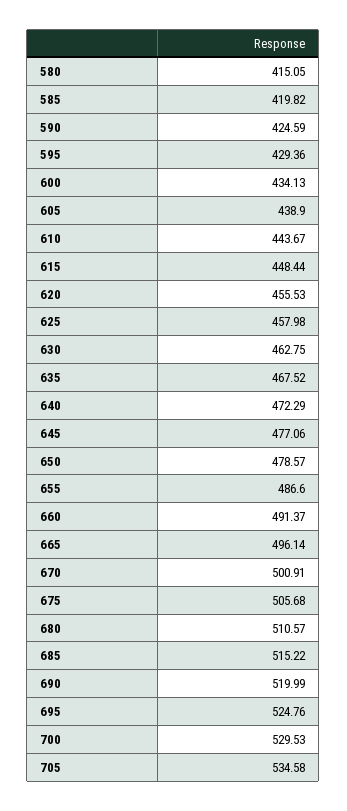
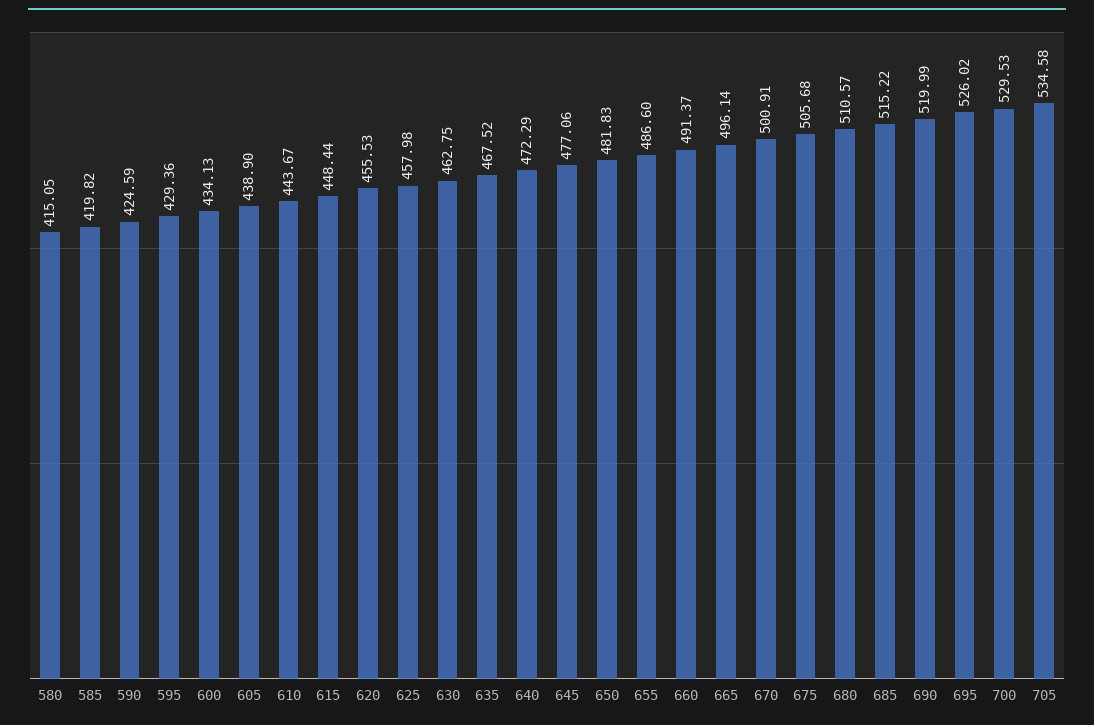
650: 478.57 -> 481.83
695: 524.76 -> 526.02

